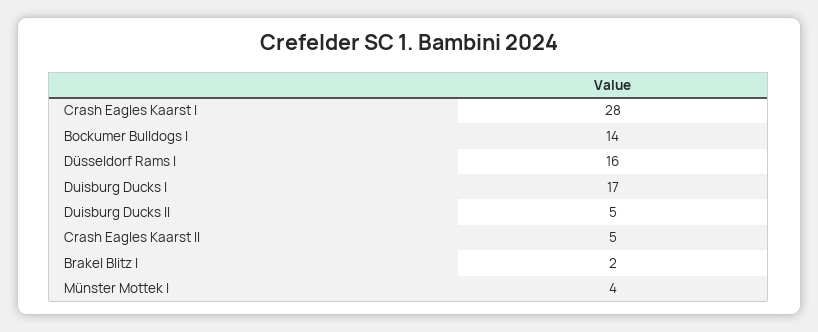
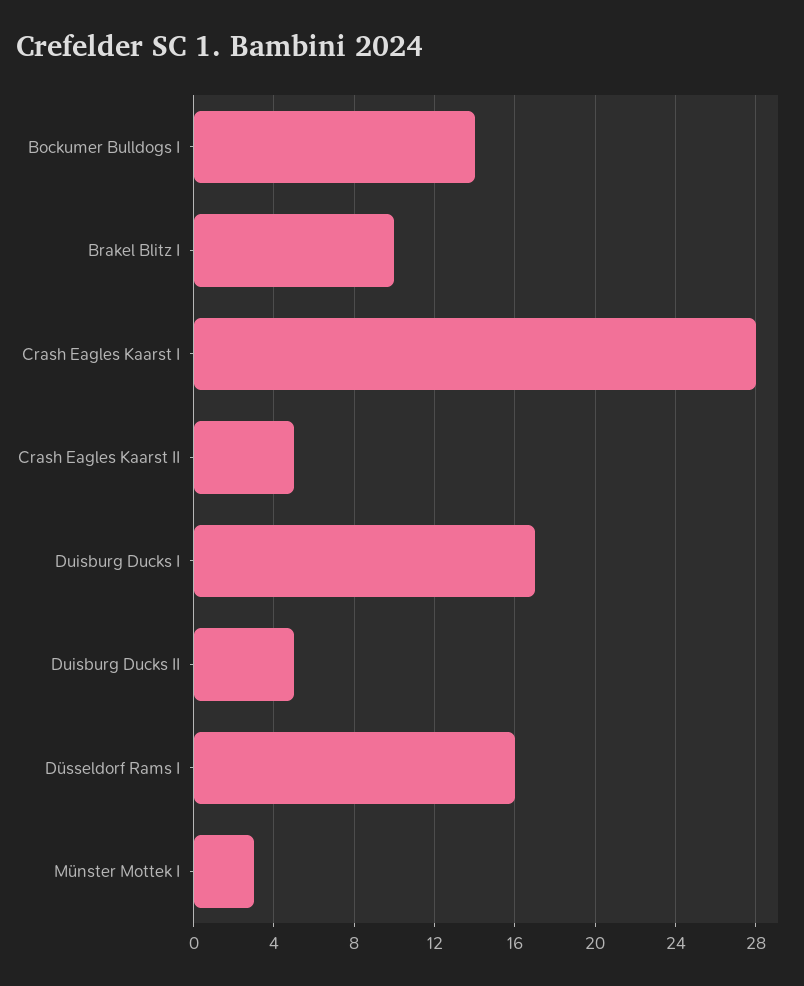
Brakel Blitz I: 2 -> 10
Münster Mottek I: 4 -> 3

